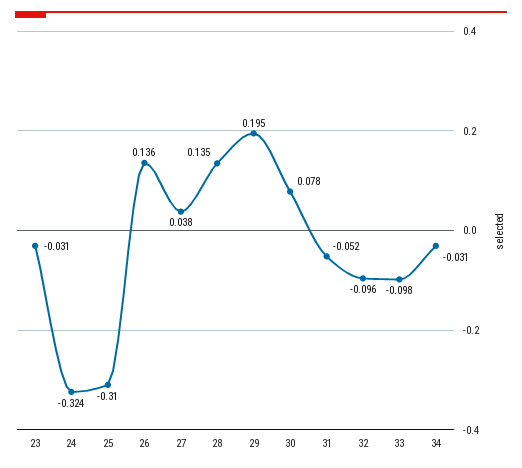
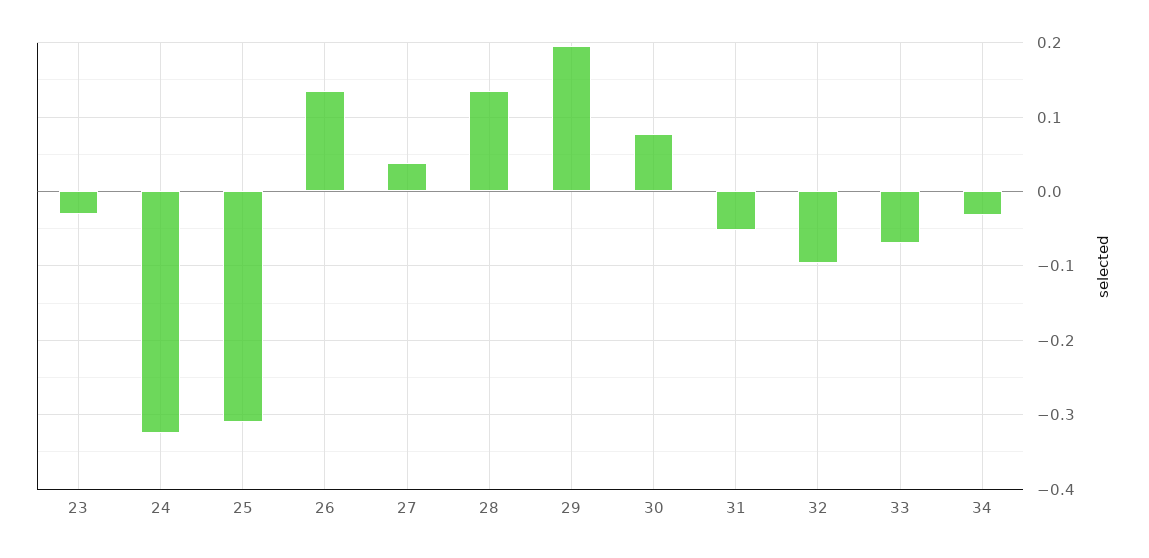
33: -0.098 -> -0.07

